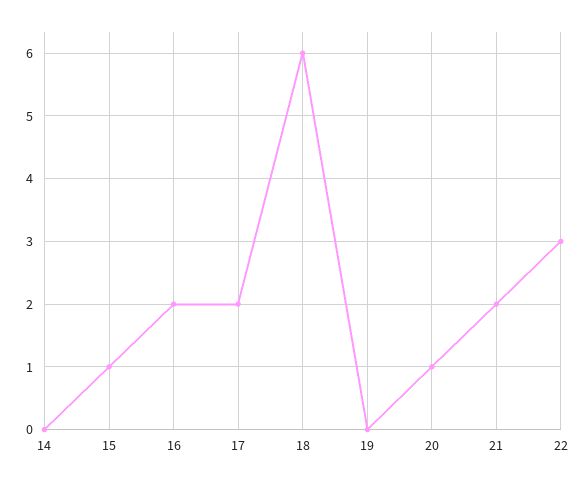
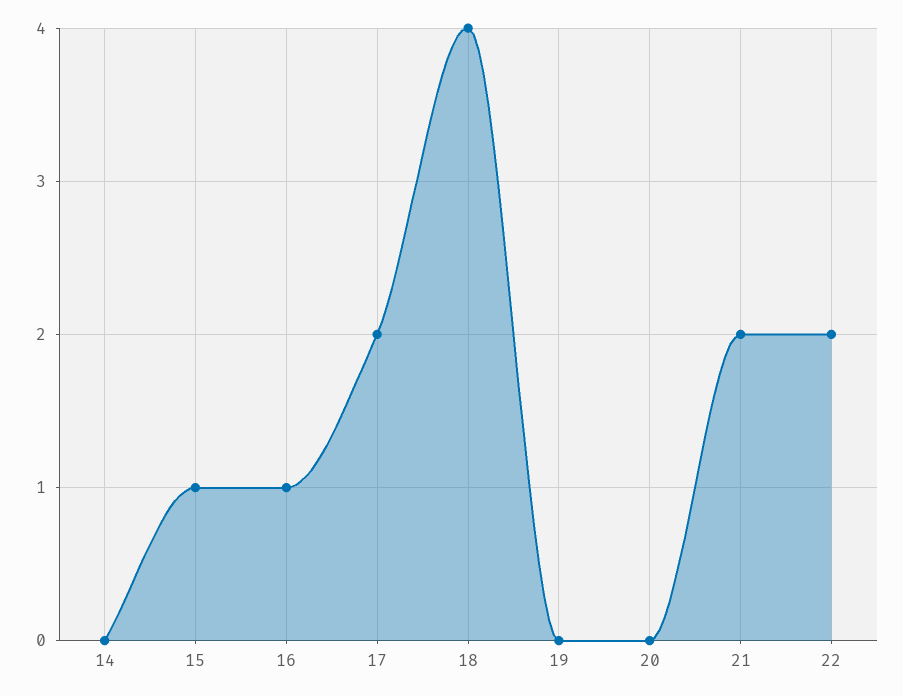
16: 2 -> 1
18: 6 -> 4
20: 1 -> 0
22: 3 -> 2

